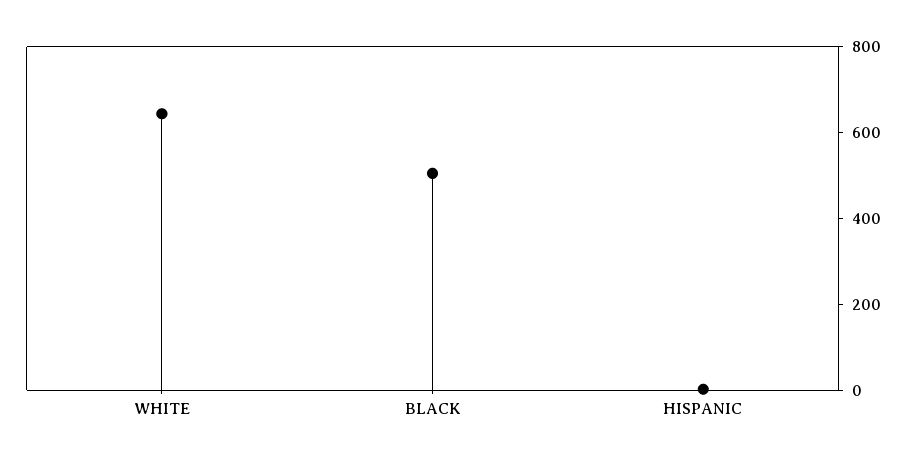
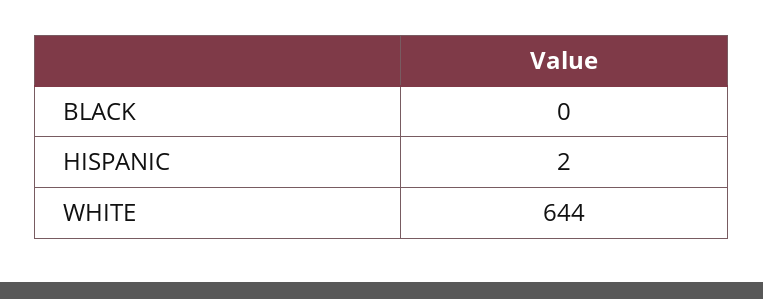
BLACK: 500 -> 0

